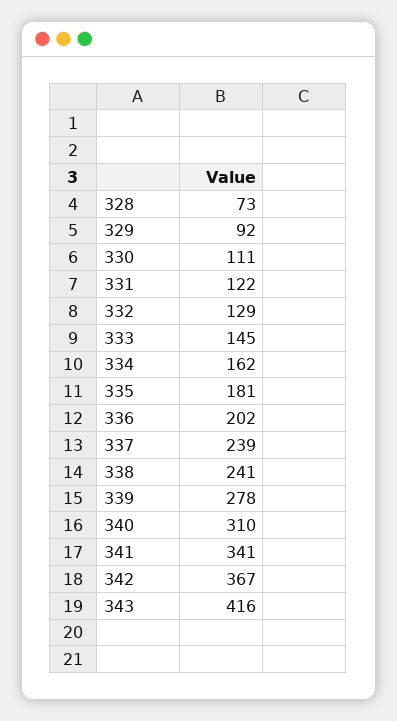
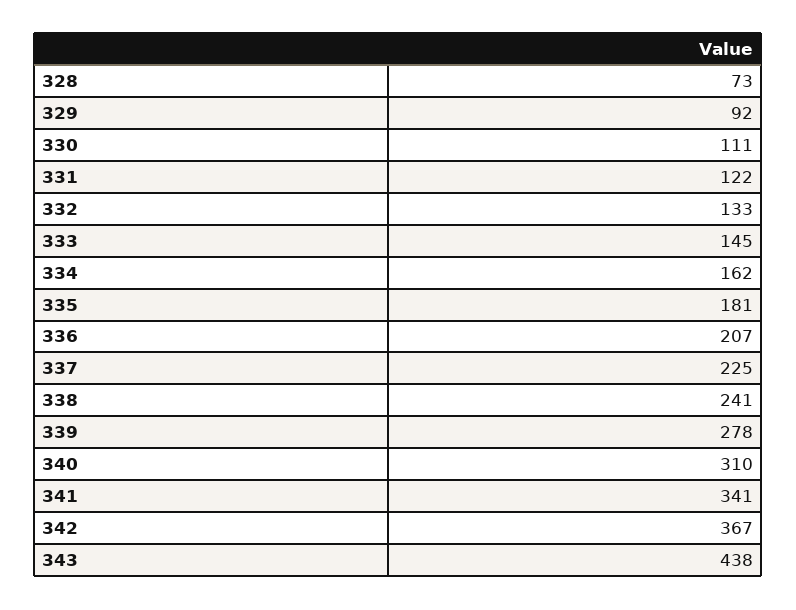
332: 129 -> 133
336: 202 -> 207
337: 239 -> 225
343: 416 -> 438

